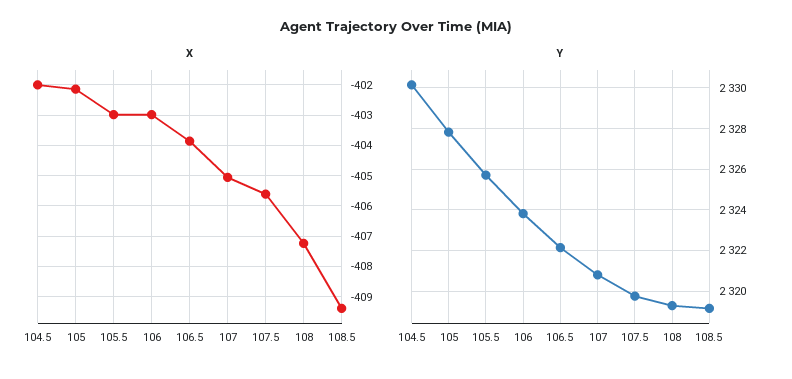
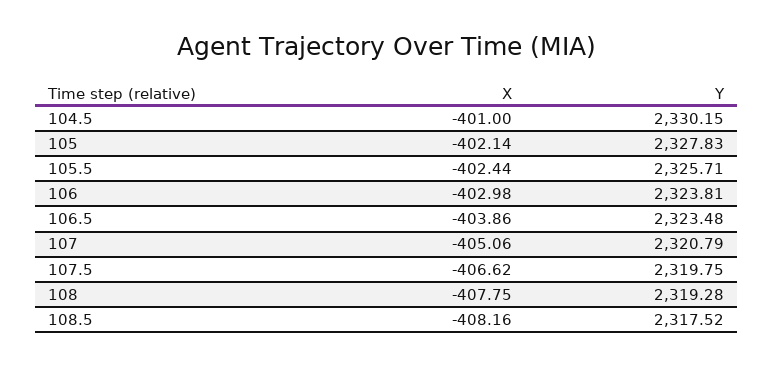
X, 104.5: -402 -> -401
X, 105.5: -403 -> -402.44
X, 107.5: -405.6 -> -406.62
X, 108: -407.2 -> -407.75
X, 108.5: -409.4 -> -408.16
Y, 106.5: 2322 -> 2323.48
Y, 108.5: 2319 -> 2317.52

